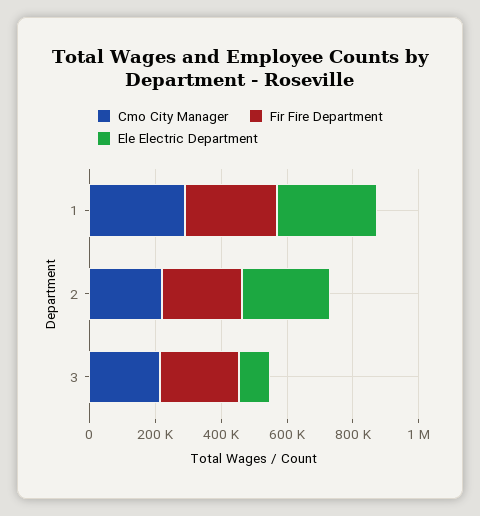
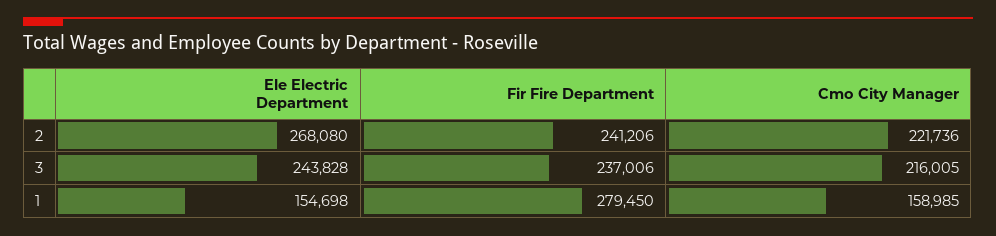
Cmo City Manager, 1: 300000 -> 158985
Ele Electric Department, 1: 300000 -> 154698
Ele Electric Department, 3: 100000 -> 243828

